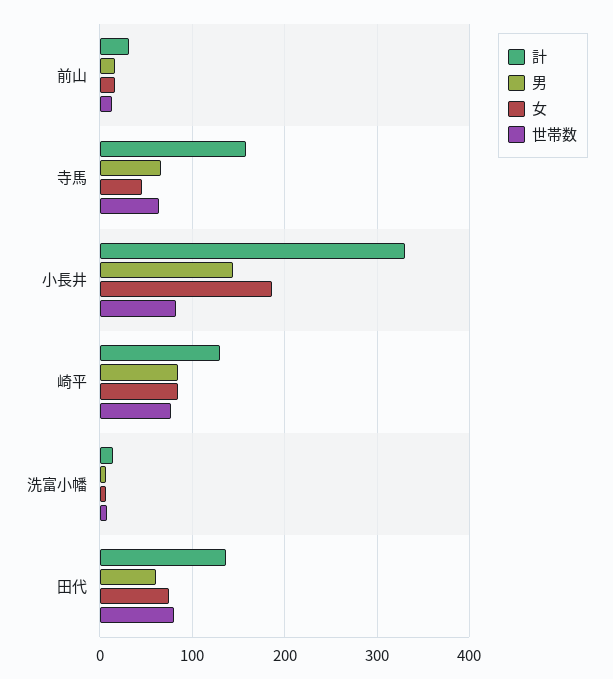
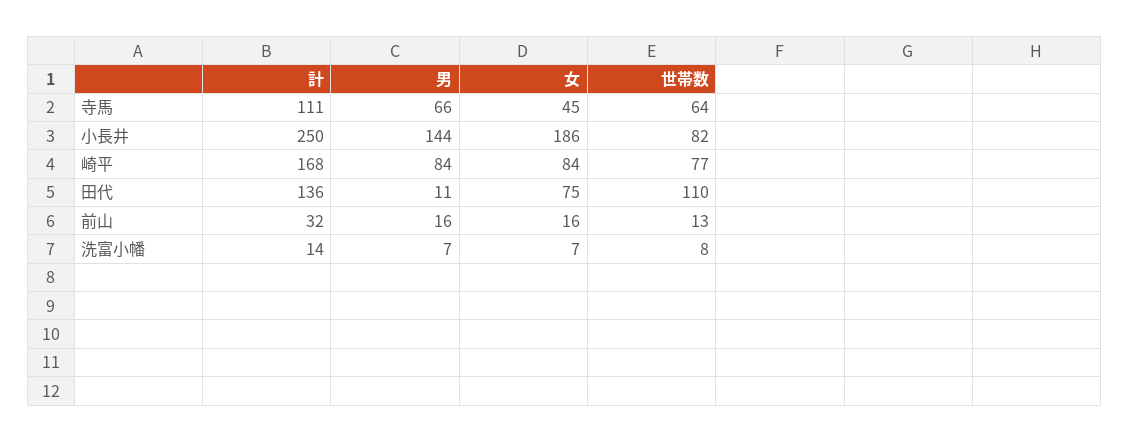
計, 寺馬: 160 -> 111
計, 小長井: 330 -> 250
計, 崎平: 130 -> 168
男, 田代: 60 -> 11
世帯数, 田代: 80 -> 110

